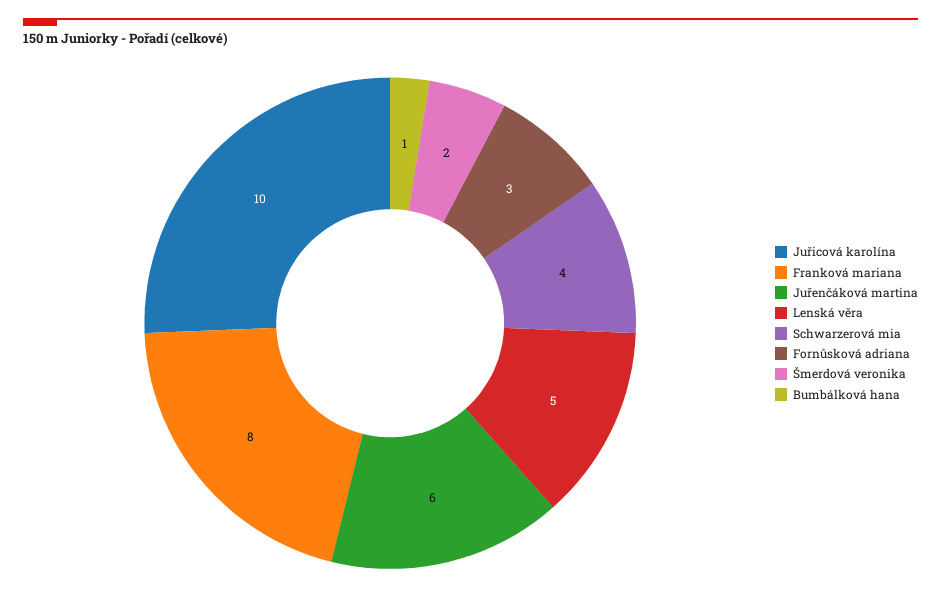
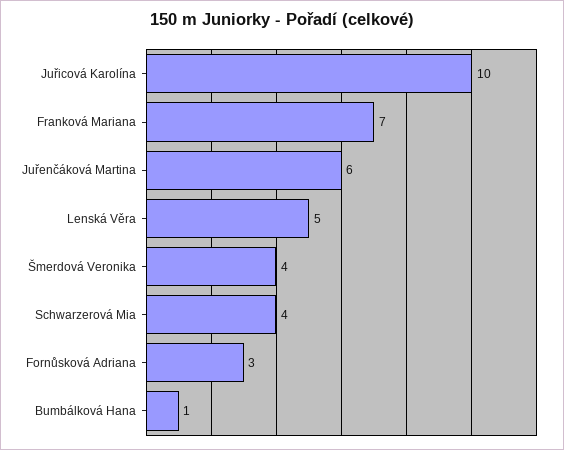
Franková mariana: 8 -> 7
Šmerdová veronika: 2 -> 4

